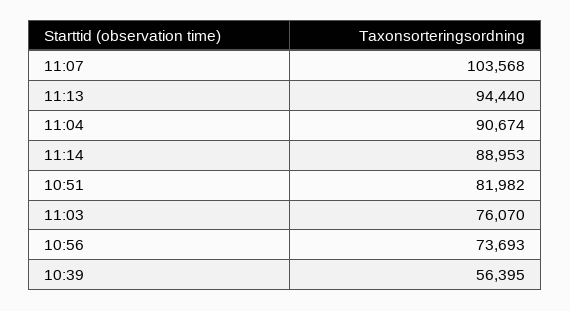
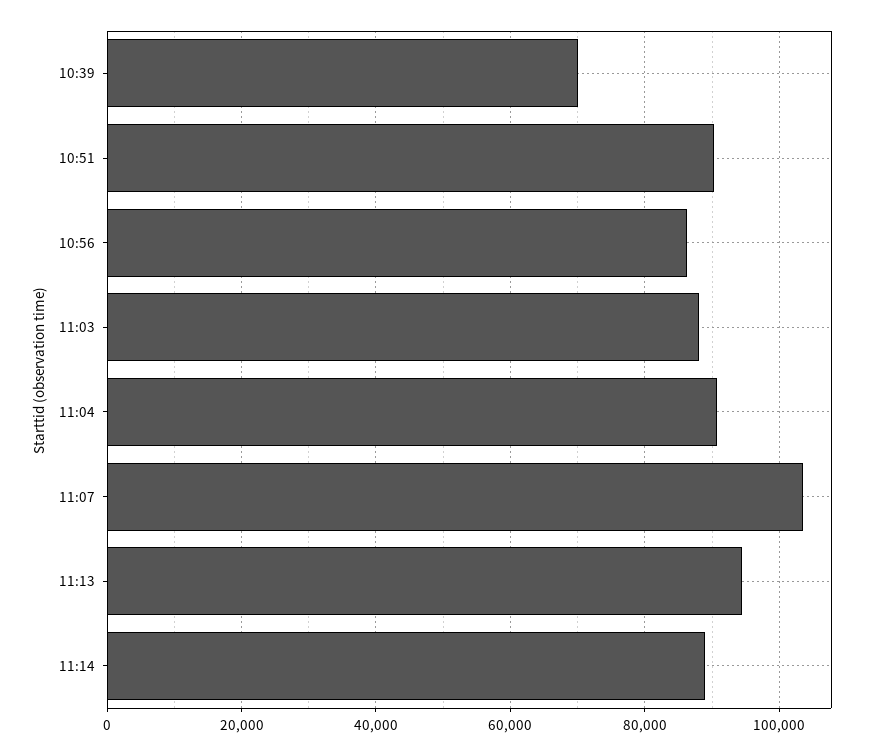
10:51: 81982 -> 90000
11:03: 76070 -> 88000
10:56: 73693 -> 86000
10:39: 56395 -> 70000

